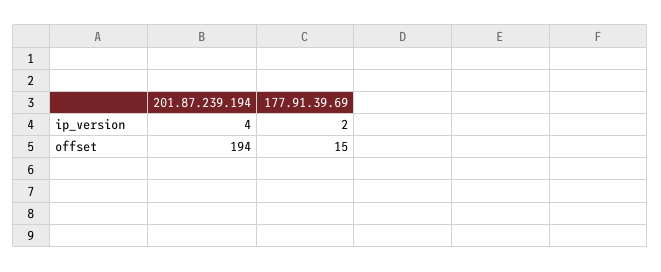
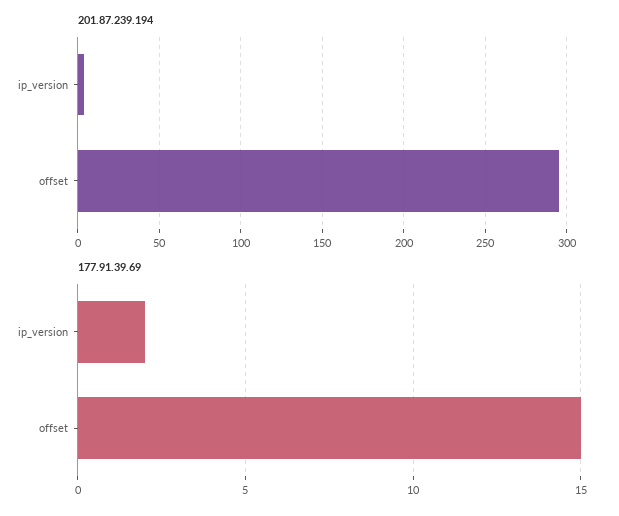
201.87.239.194, offset: 194 -> 295

